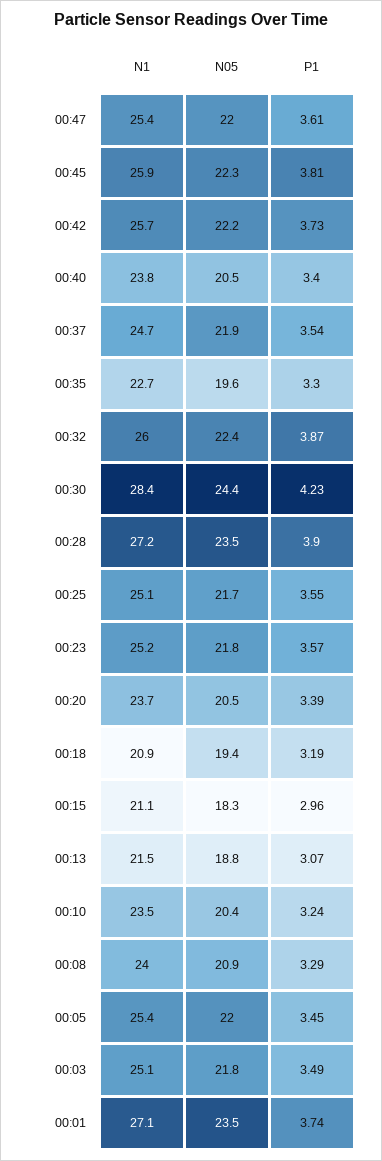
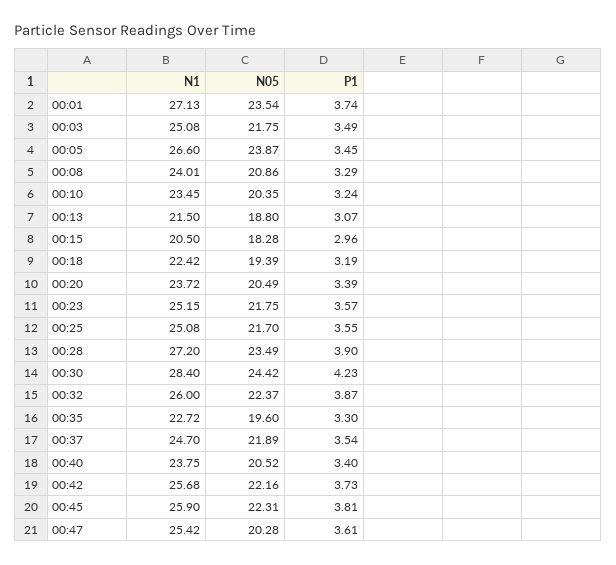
N05, 00:47: 22 -> 20.28
N1, 00:18: 20.9 -> 22.42
N1, 00:15: 21.1 -> 20.5
N1, 00:05: 25.4 -> 26.6
N05, 00:05: 22 -> 23.87

